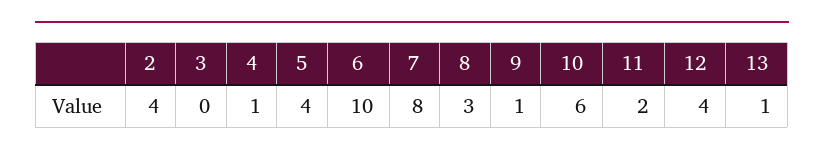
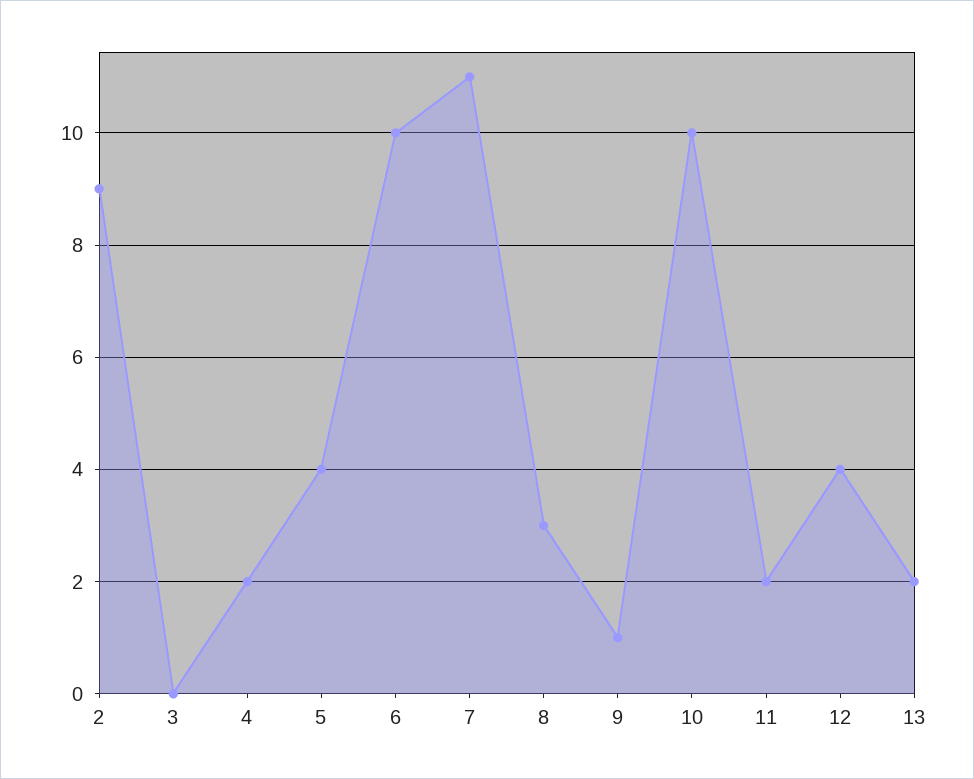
2: 4 -> 9
4: 1 -> 2
7: 8 -> 11
10: 6 -> 10
13: 1 -> 2

